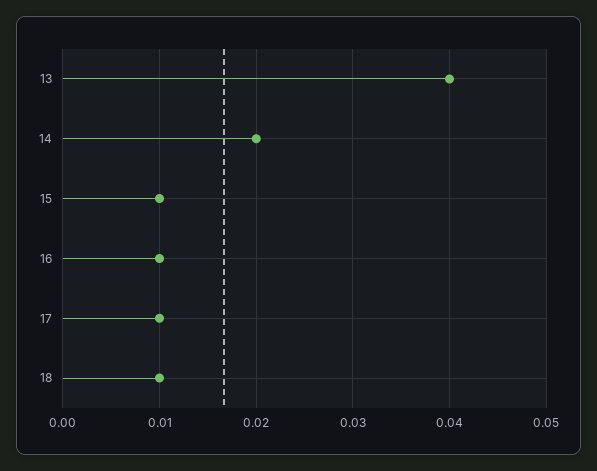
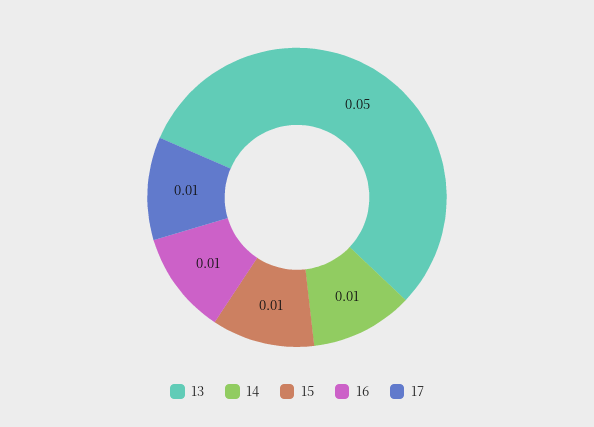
13: 0.04 -> 0.05
14: 0.02 -> 0.01
18: 0.01 -> none

